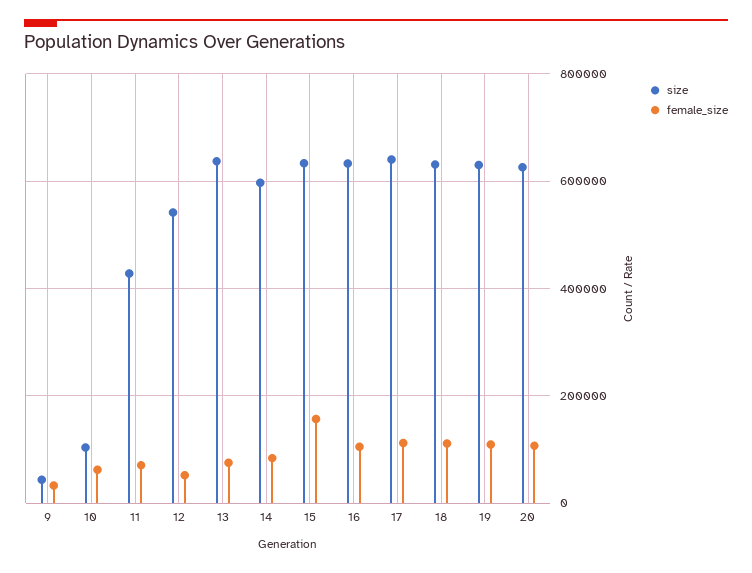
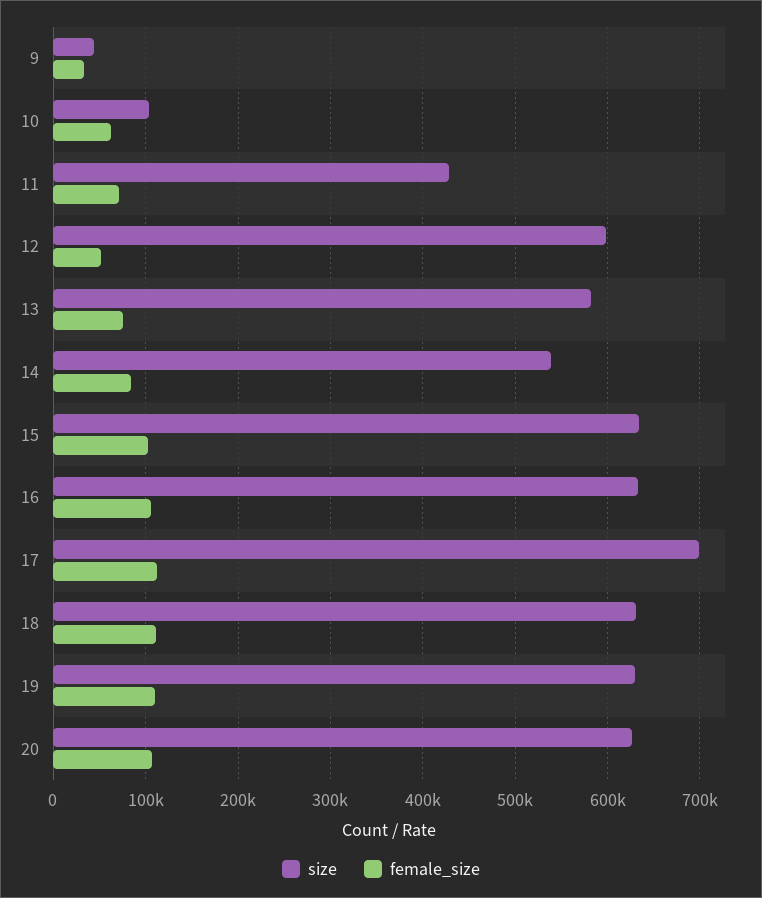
size, 12: 540000 -> 600000
size, 13: 640000 -> 580000
size, 14: 600000 -> 540000
female_size, 15: 160000 -> 100000
size, 17: 640000 -> 700000

